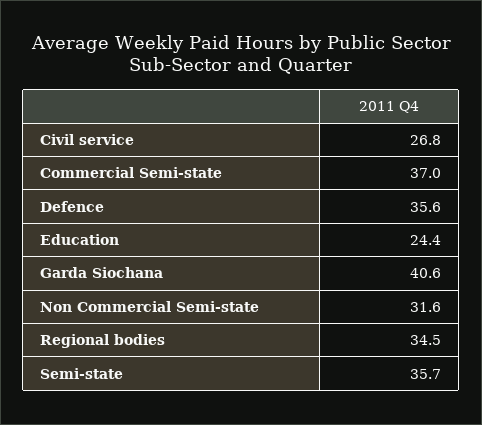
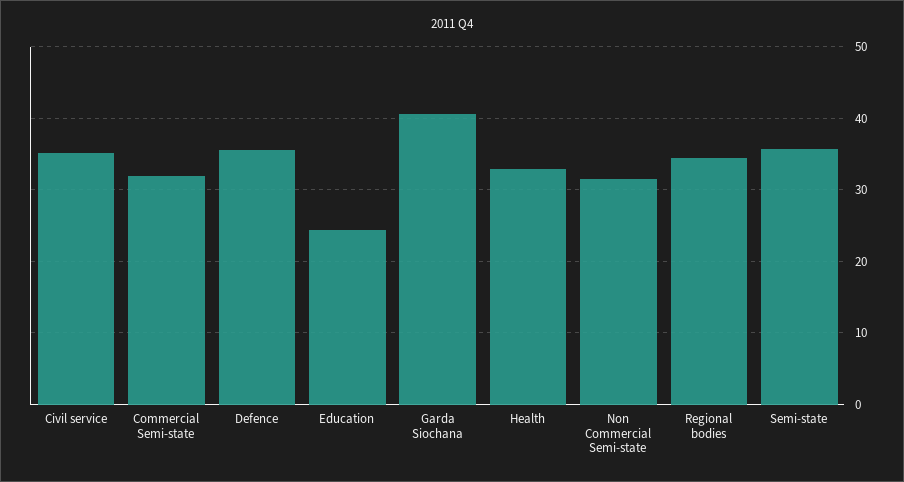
Civil service: 26.8 -> 35
Commercial Semi-state: 37 -> 32
Health: none -> 33

